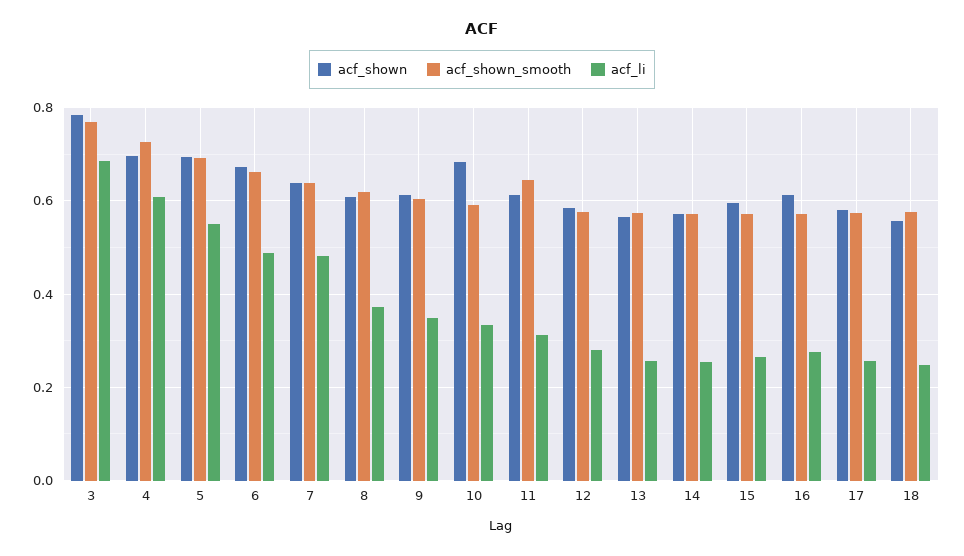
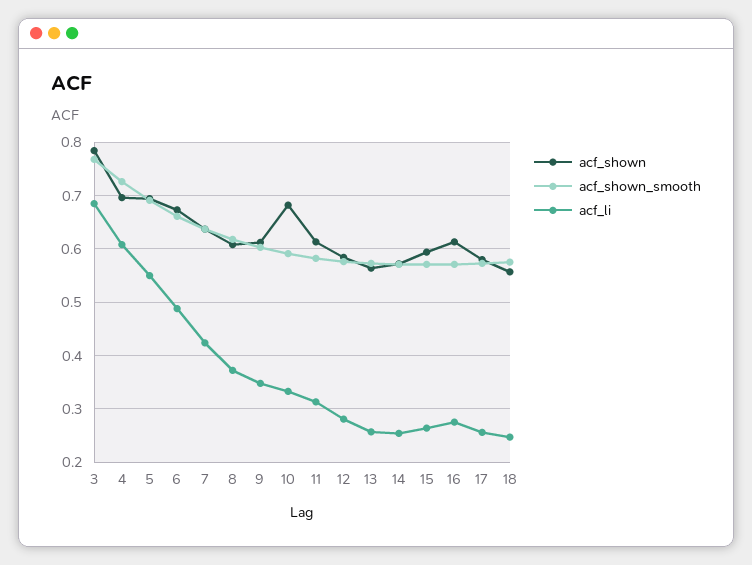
acf_li, 7: 0.48 -> 0.42
acf_shown_smooth, 11: 0.64 -> 0.58

